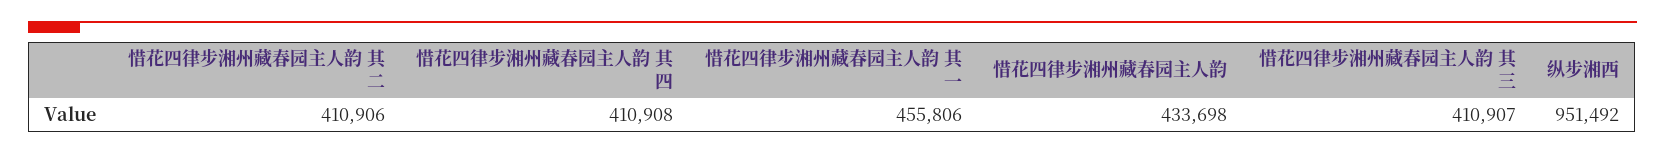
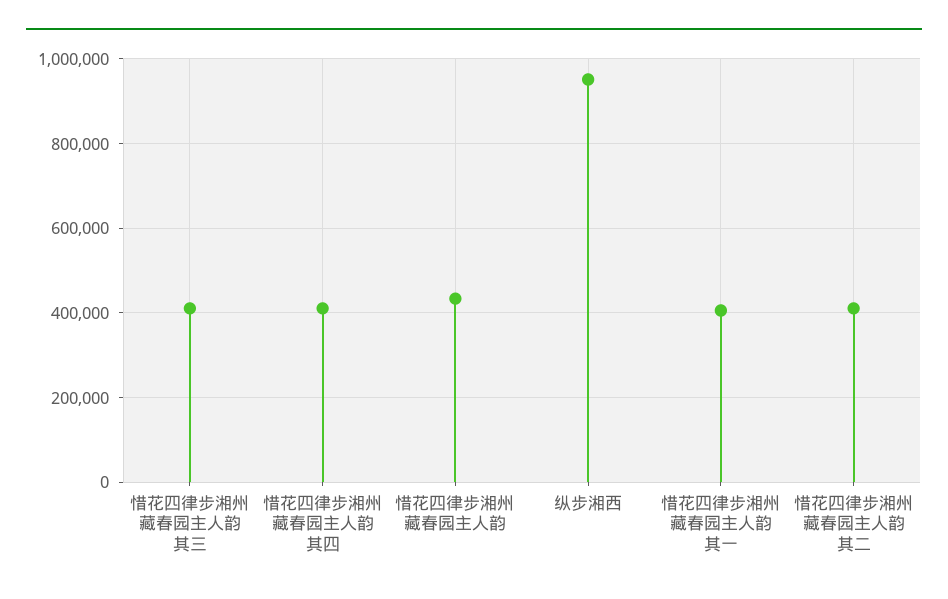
惜花四律步湘州藏春园主人韵 其一: 455806 -> 400000

